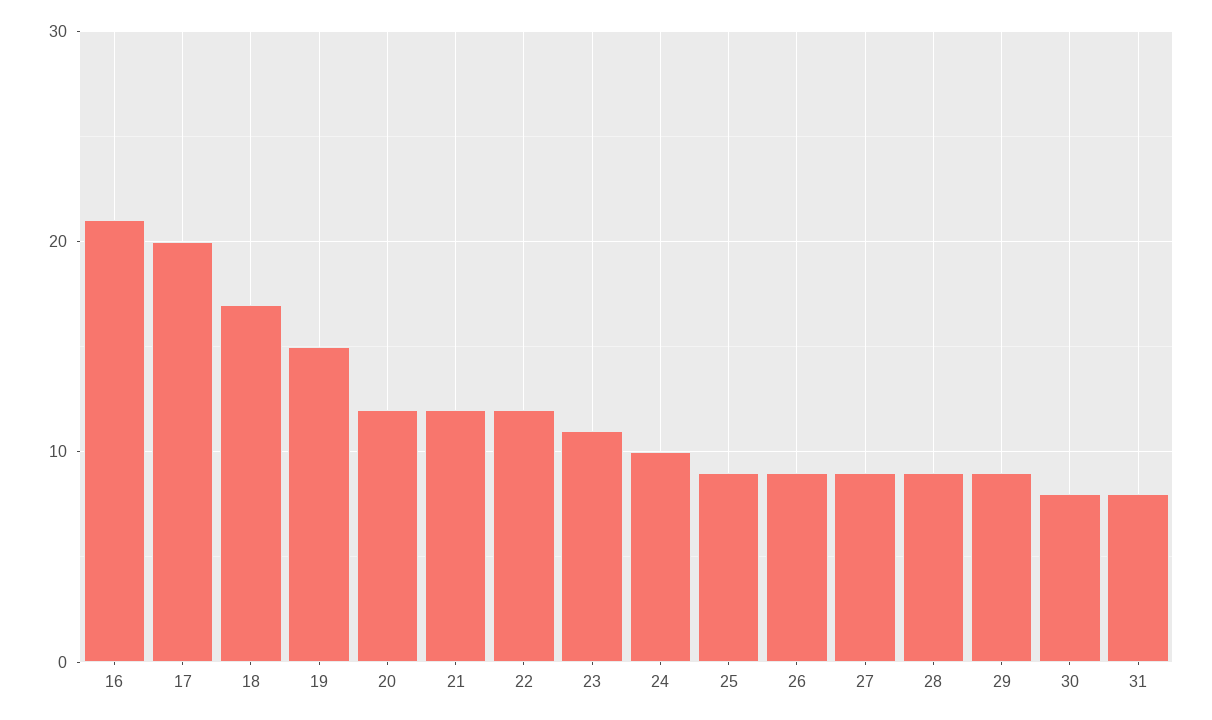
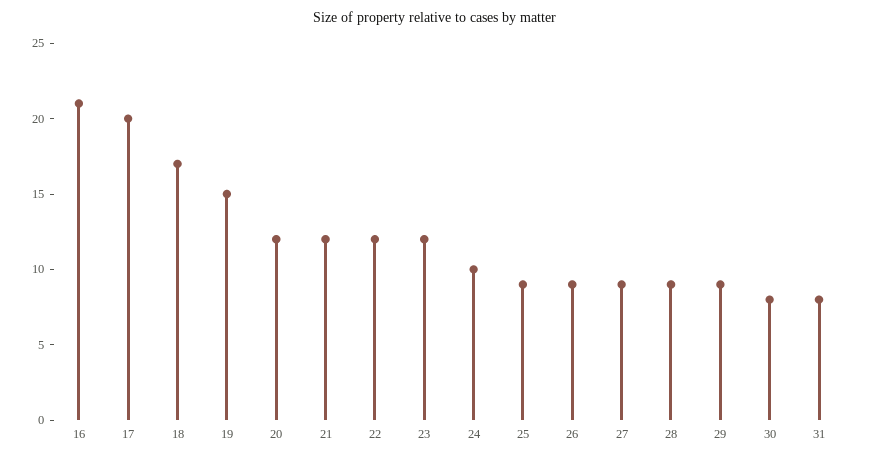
23: 11 -> 12

